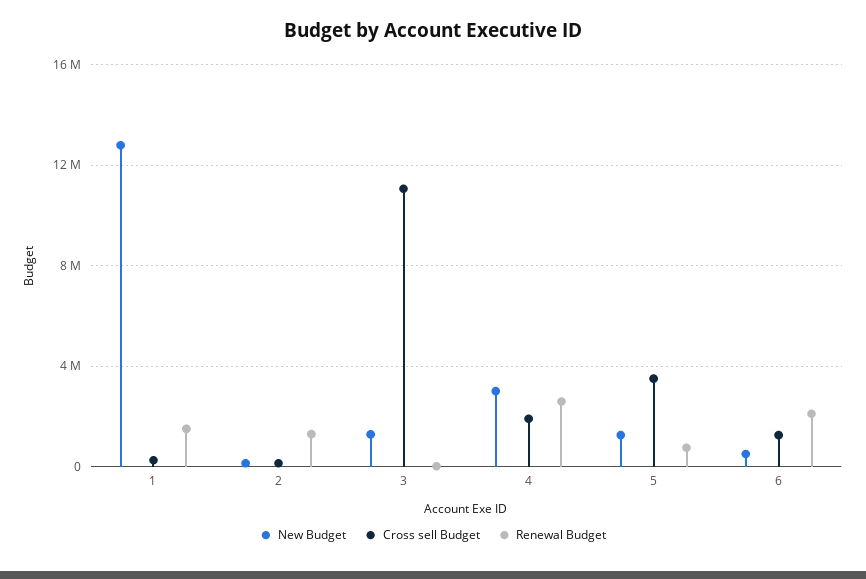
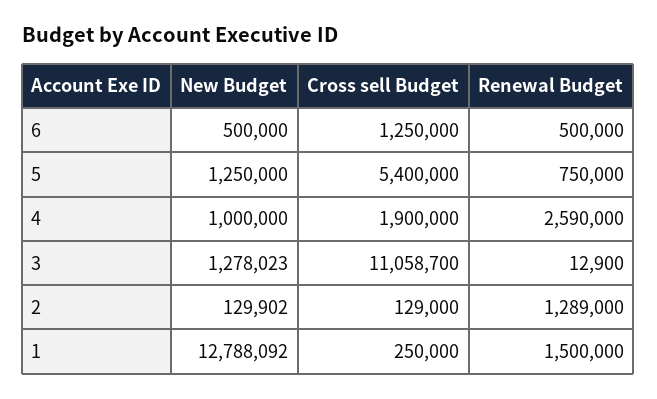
New Budget, 4: 3000000 -> 1000000
Cross sell Budget, 5: 3500000 -> 5400000
Renewal Budget, 6: 2000000 -> 500000

